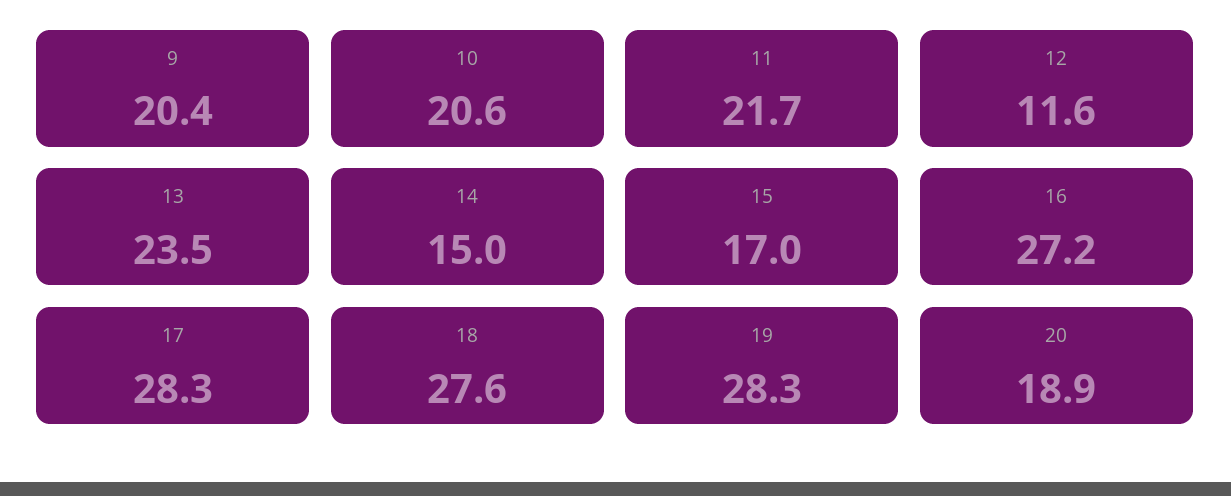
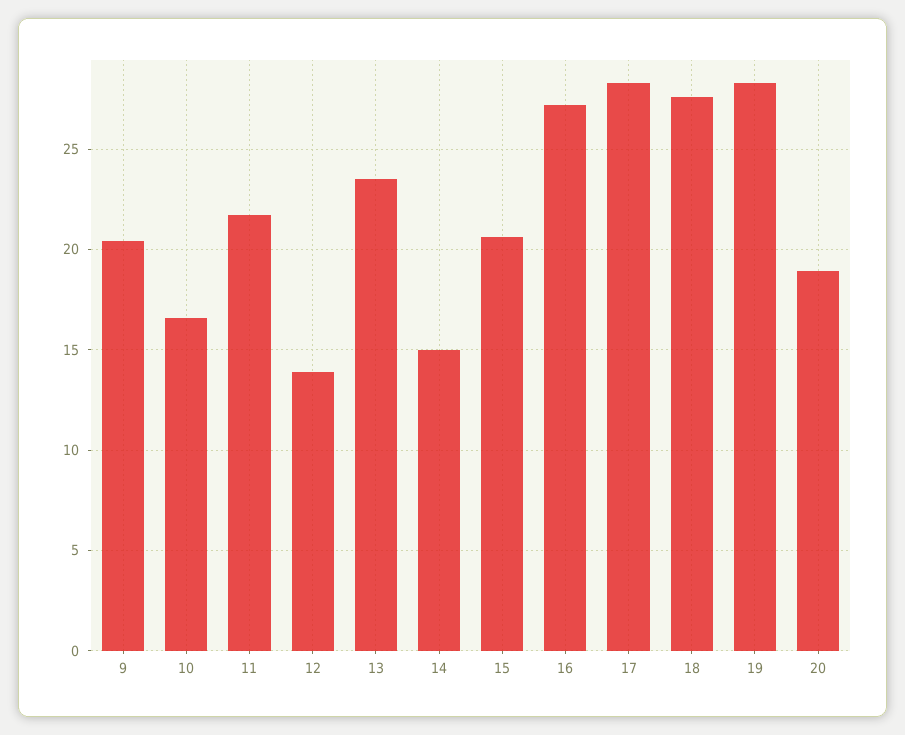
10: 20.6 -> 16.5
12: 11.6 -> 14
15: 17 -> 20.5

